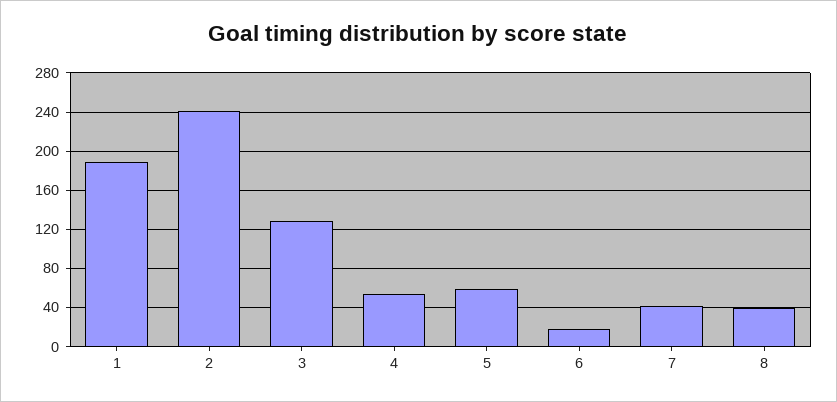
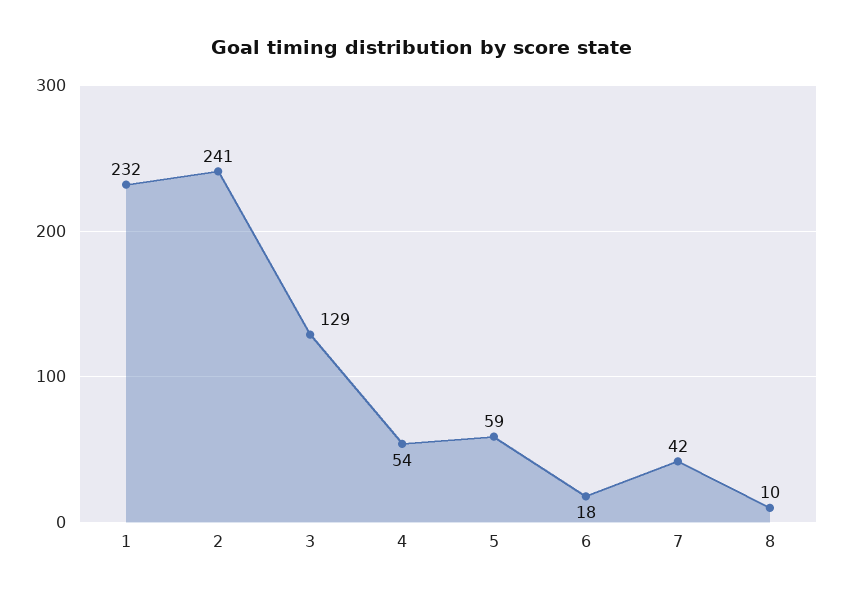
1: 190 -> 232
8: 40 -> 10

